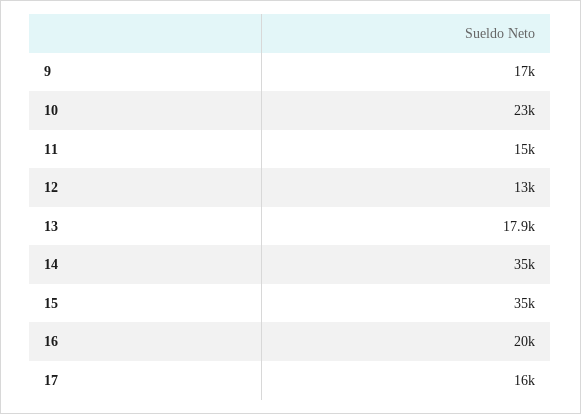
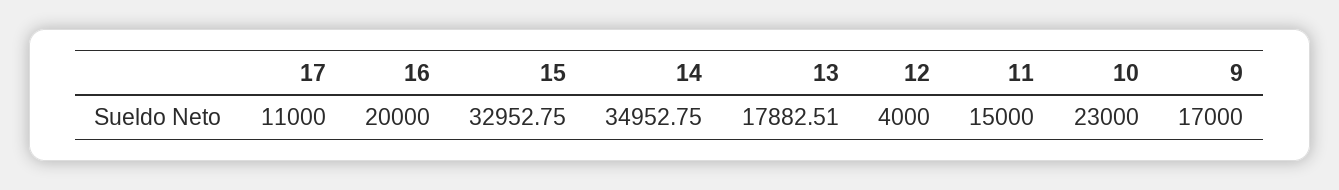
12: 13000 -> 4000
15: 35000 -> 32952.75
17: 16000 -> 11000

